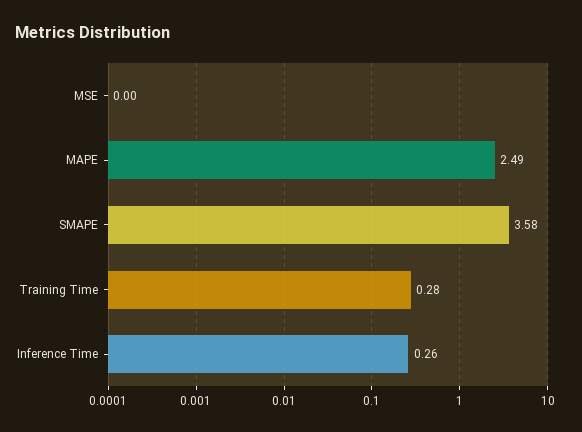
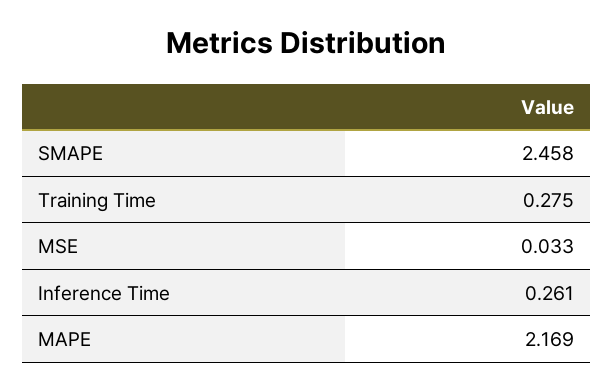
MSE: 0 -> 0.033
MAPE: 2.49 -> 2.169
SMAPE: 3.58 -> 2.458

